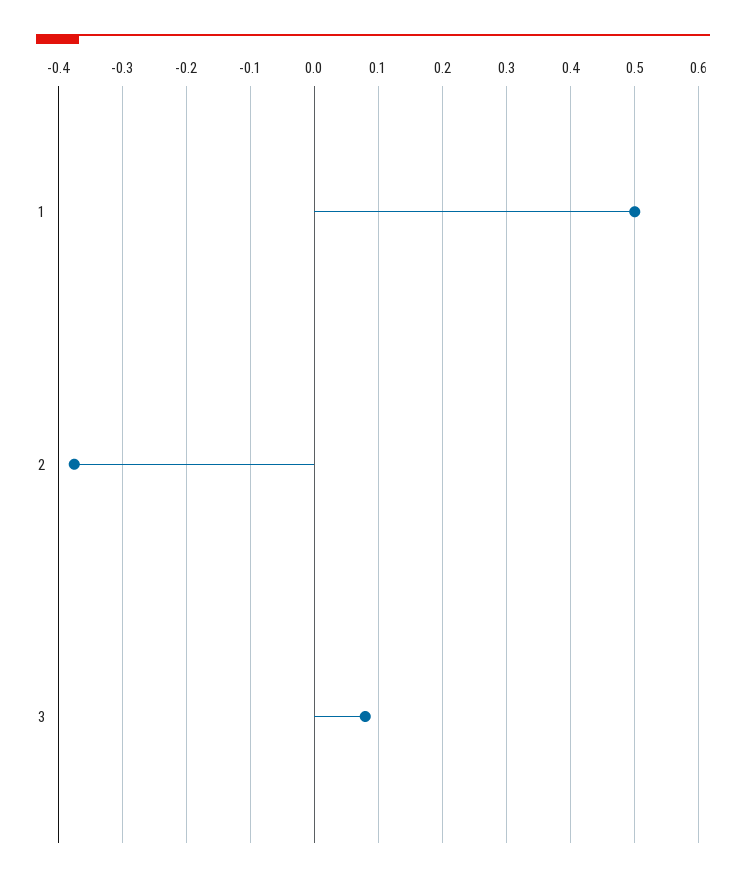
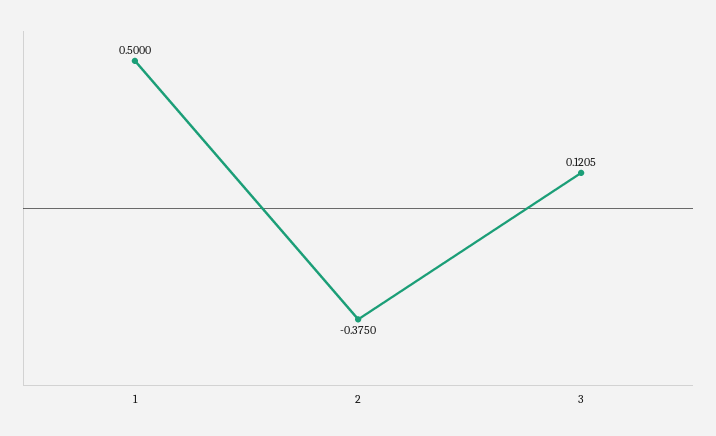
3: 0.08 -> 0.1205

